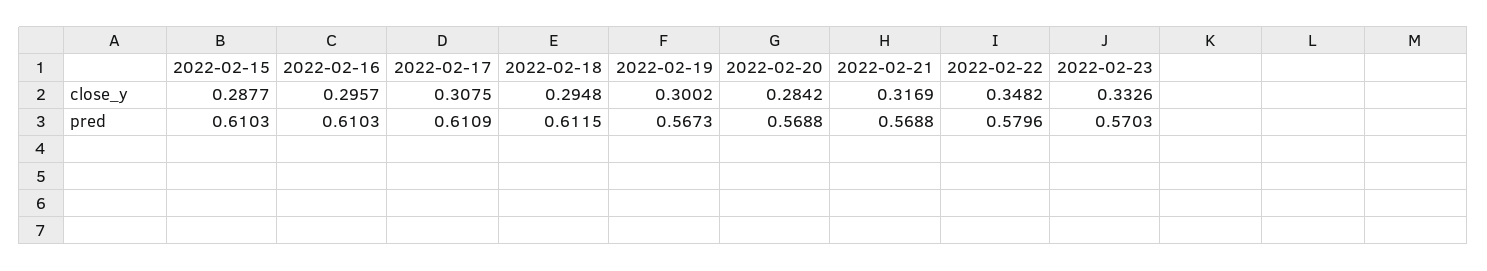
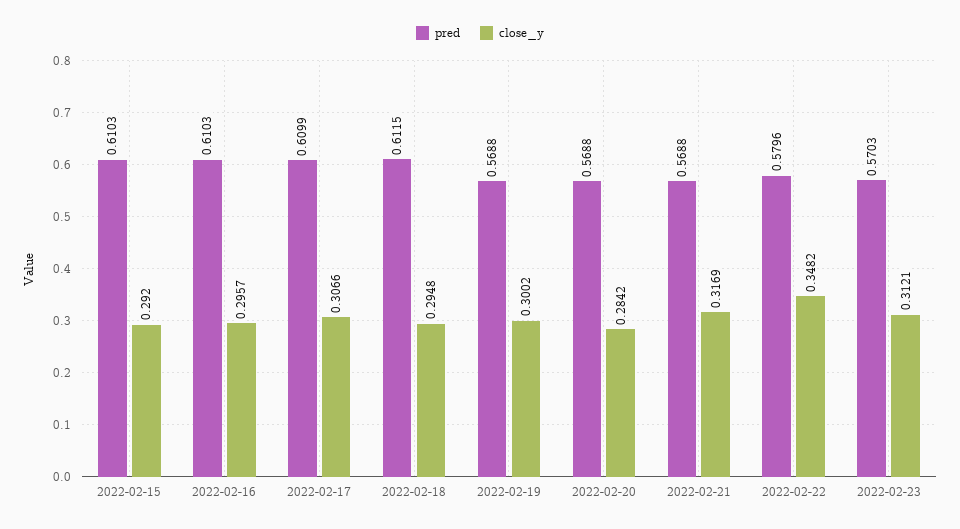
close_y, 2022-02-15: 0.2877 -> 0.292
close_y, 2022-02-17: 0.3075 -> 0.3066
close_y, 2022-02-23: 0.3326 -> 0.3121
pred, 2022-02-17: 0.6109 -> 0.6099
pred, 2022-02-19: 0.5673 -> 0.5688

